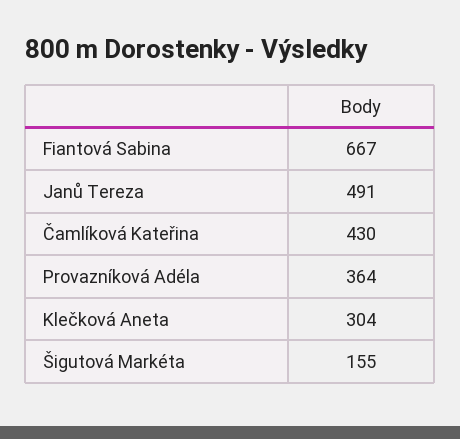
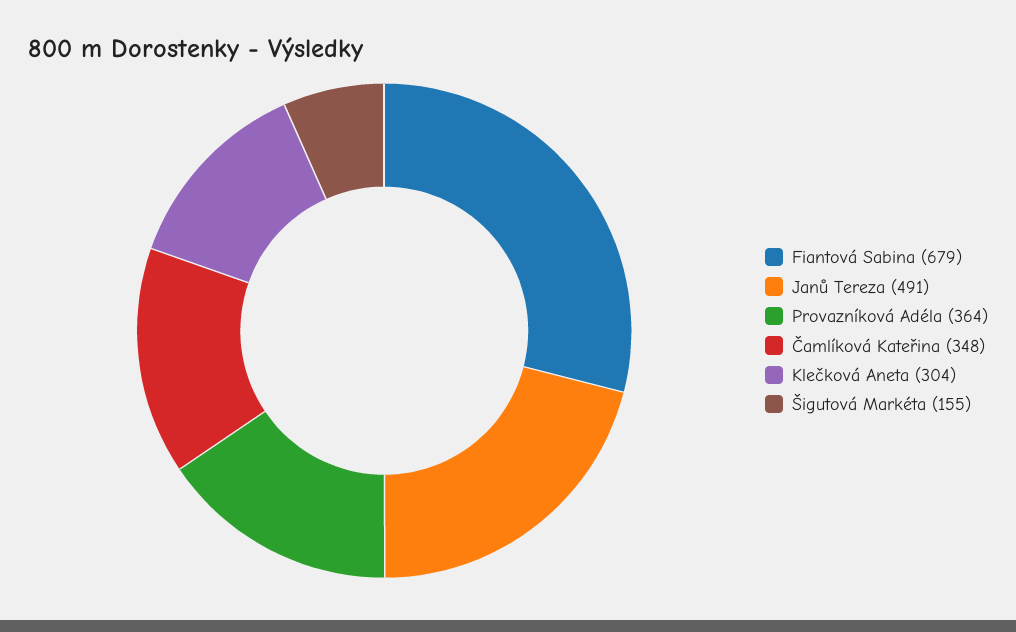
Fiantová Sabina: 667 -> 679
Čamlíková Kateřina: 430 -> 348

